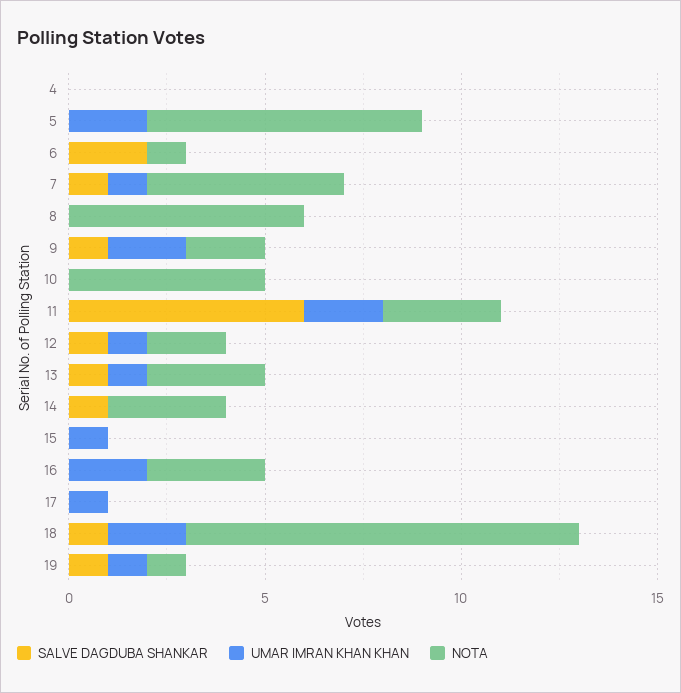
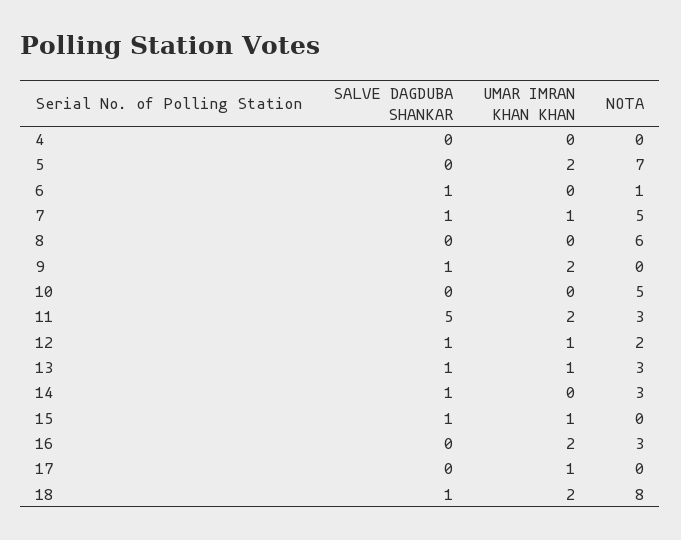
SALVE DAGDUBA SHANKAR, 6: 2 -> 1
NOTA, 9: 2 -> 0
SALVE DAGDUBA SHANKAR, 11: 6 -> 5
SALVE DAGDUBA SHANKAR, 15: 0 -> 1
NOTA, 18: 10 -> 8
SALVE DAGDUBA SHANKAR, 19: 1 -> none
UMAR IMRAN KHAN KHAN, 19: 1 -> none
NOTA, 19: 1 -> none

